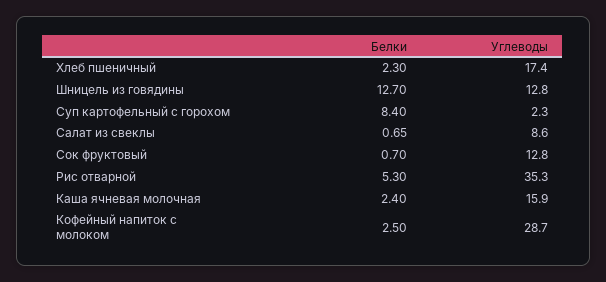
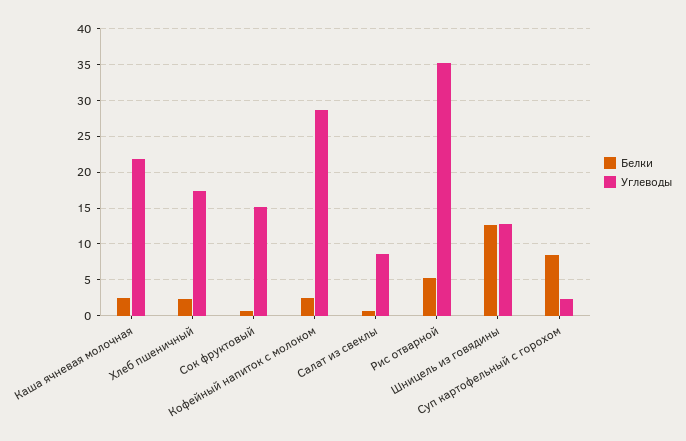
Углеводы, Сок фруктовый: 12.8 -> 15
Углеводы, Каша ячневая молочная: 15.9 -> 22

